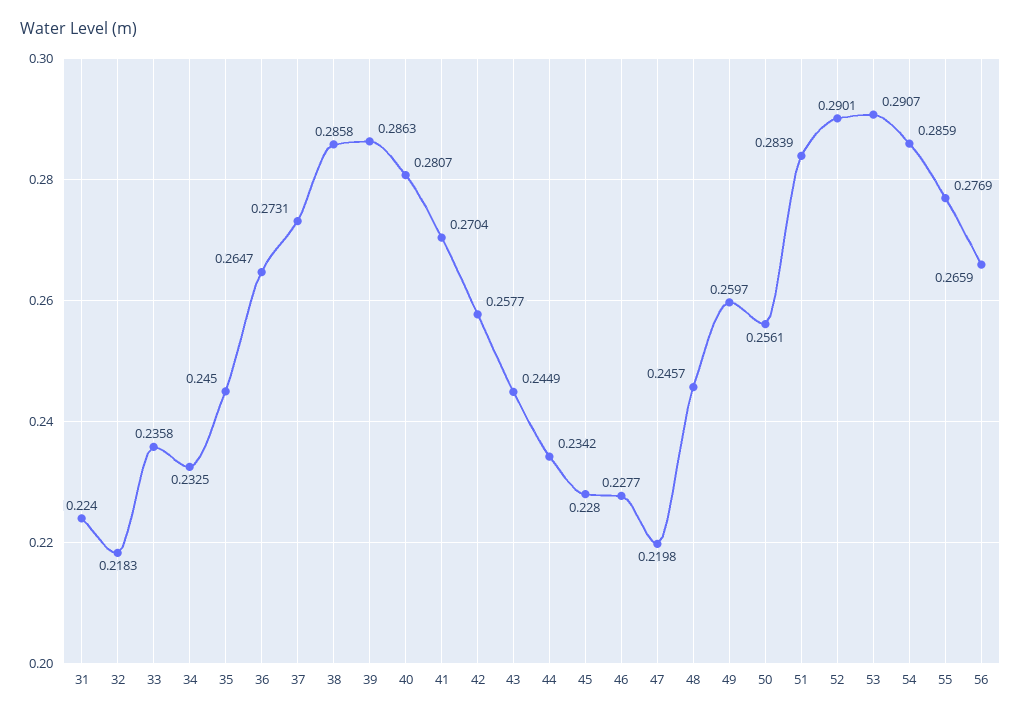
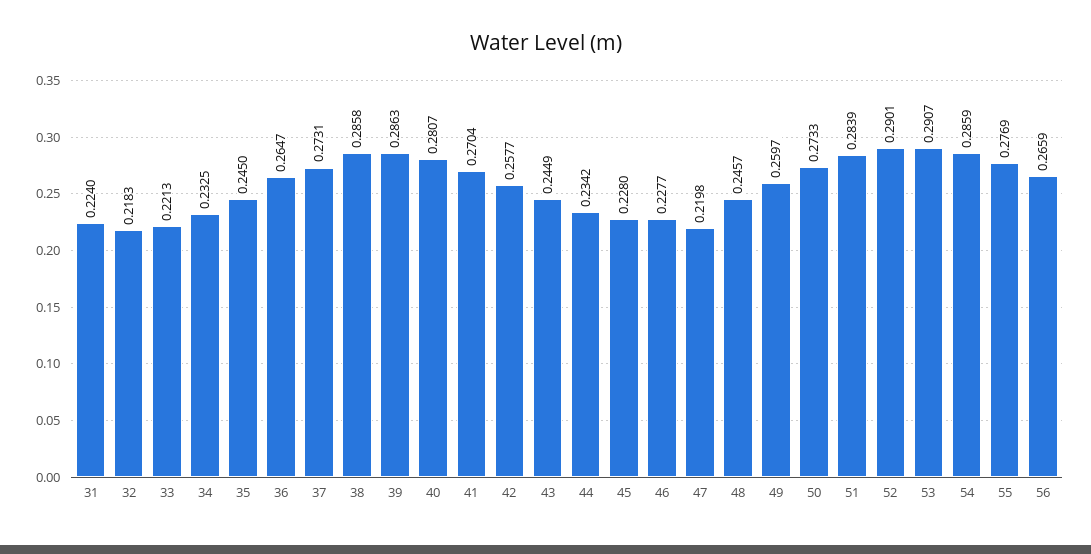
33: 0.2358 -> 0.2213
50: 0.2561 -> 0.2733

